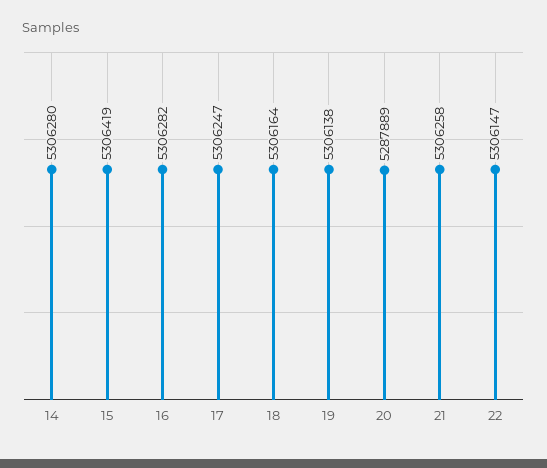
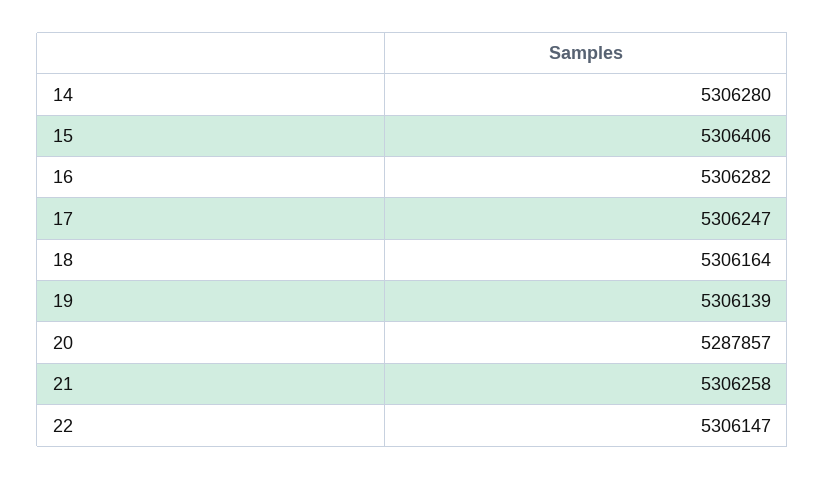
15: 5306419 -> 5306406
19: 5306138 -> 5306139
20: 5287889 -> 5287857

